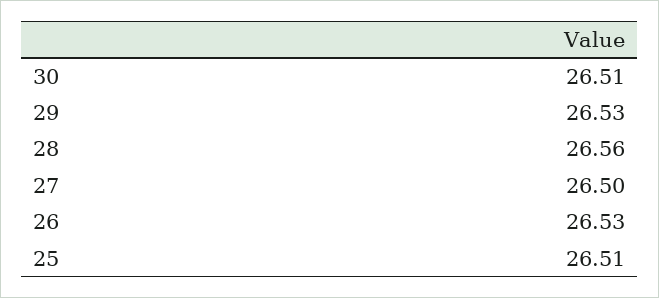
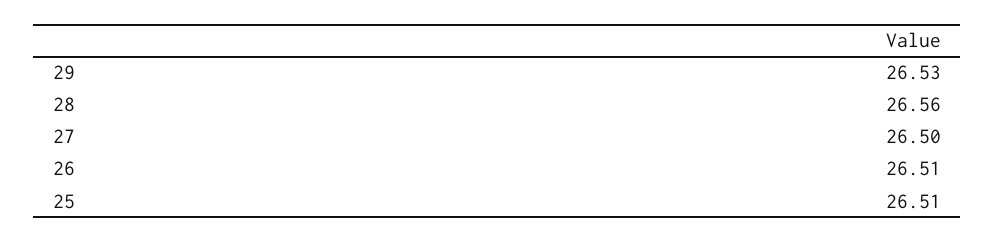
30: 26.51 -> none
26: 26.53 -> 26.51

